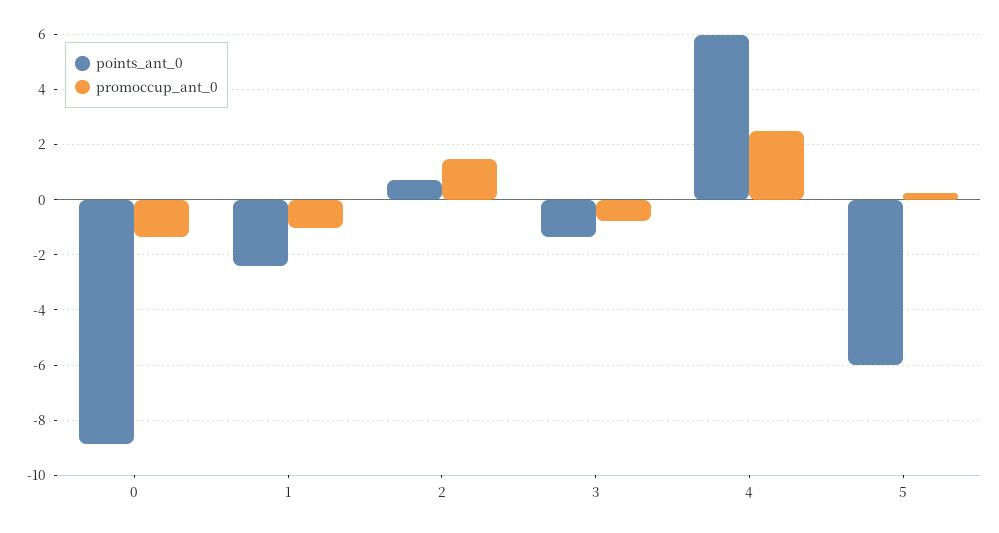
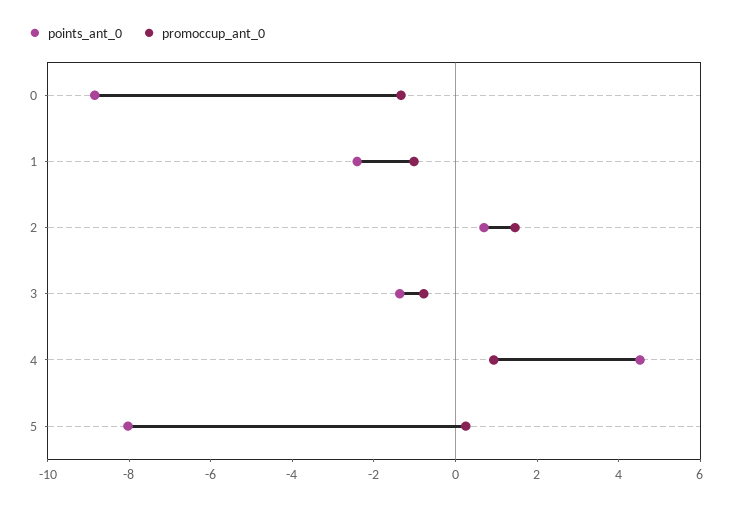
points_ant_0, 4: 6 -> 4.5
promoccup_ant_0, 4: 2.5 -> 1
points_ant_0, 5: -6 -> -8

